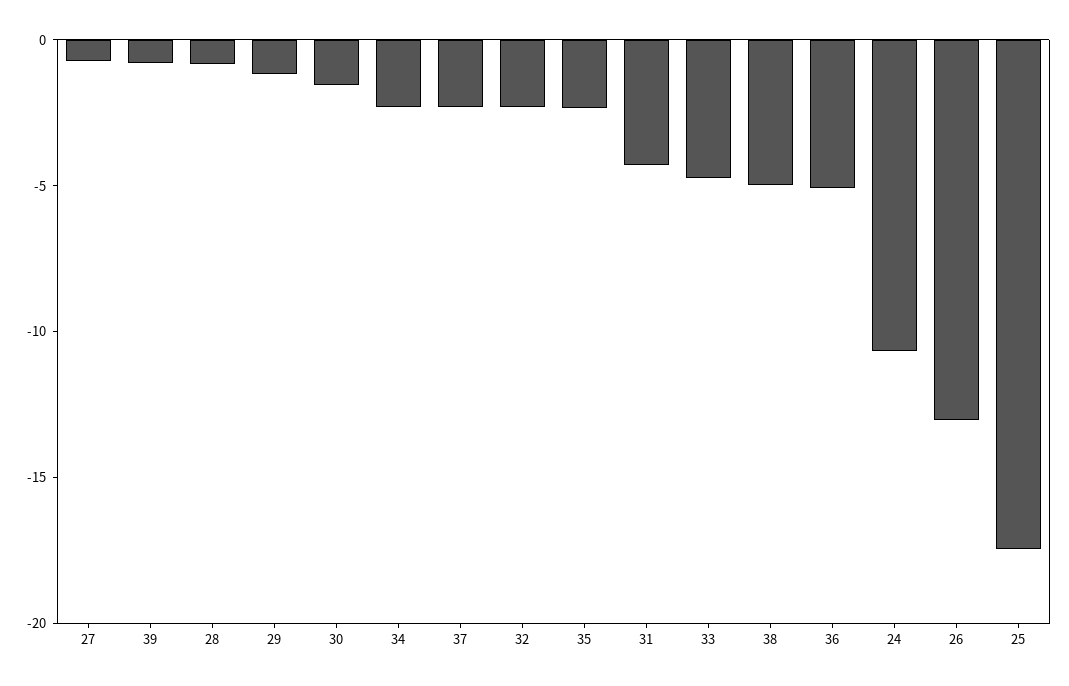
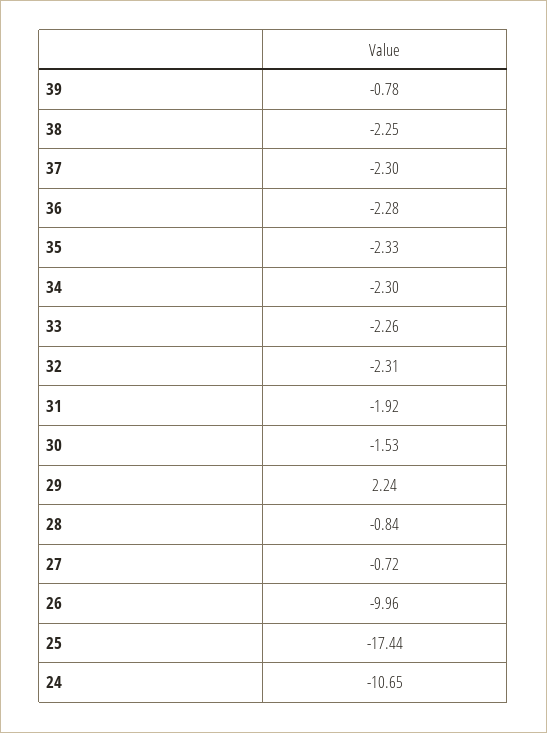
29: -1 -> 2.24
31: -4 -> -1.92
33: -5 -> -2.26
38: -5 -> -2.25
36: -5 -> -2.28
26: -13 -> -9.96

